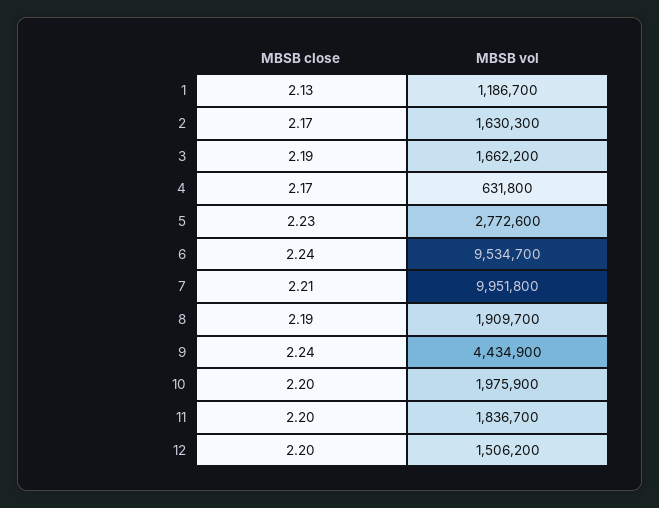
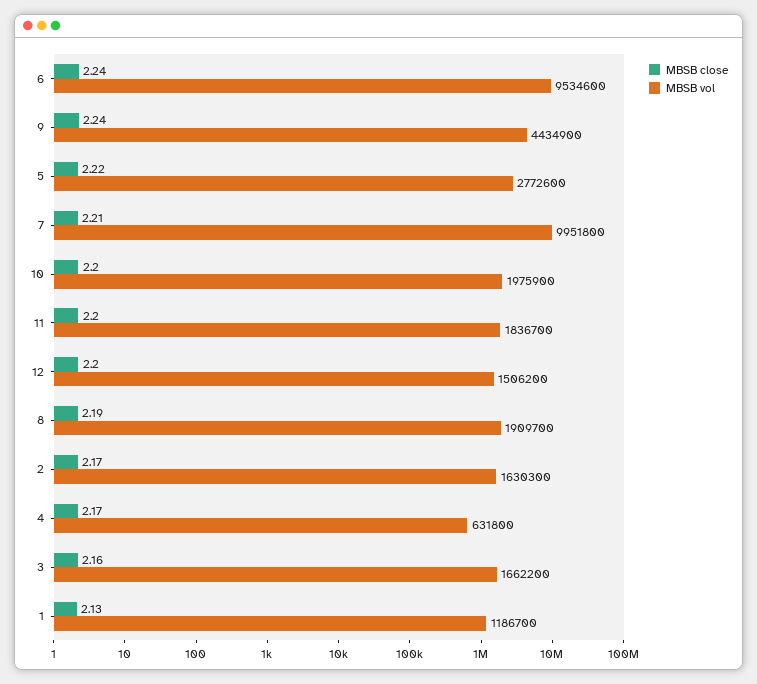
MBSB close, 3: 2.19 -> 2.16
MBSB close, 5: 2.23 -> 2.22
MBSB vol, 6: 9534700 -> 9534600

